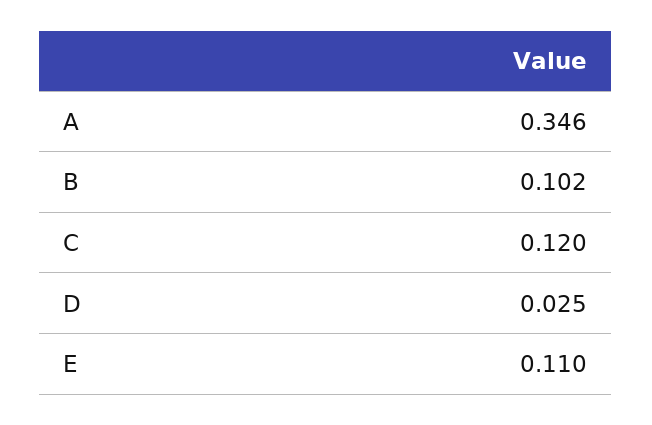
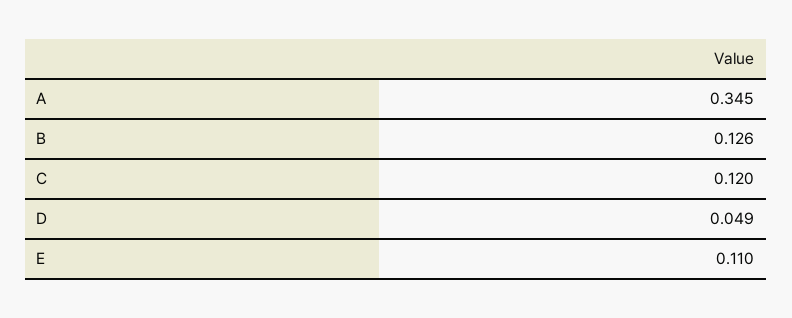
A: 0.346 -> 0.345
B: 0.102 -> 0.126
D: 0.025 -> 0.049

